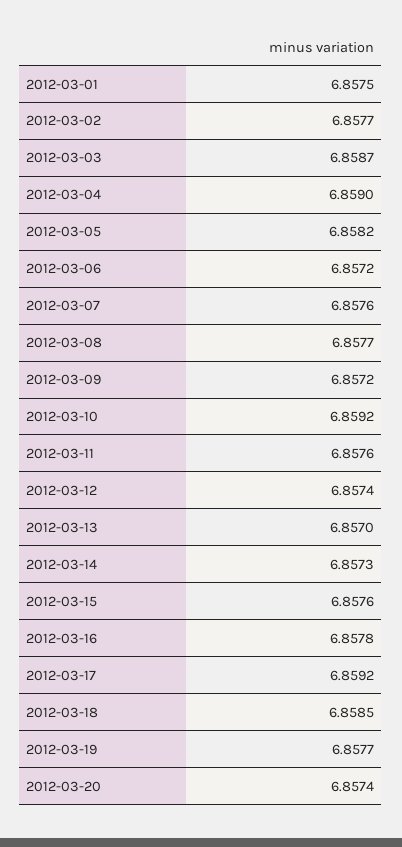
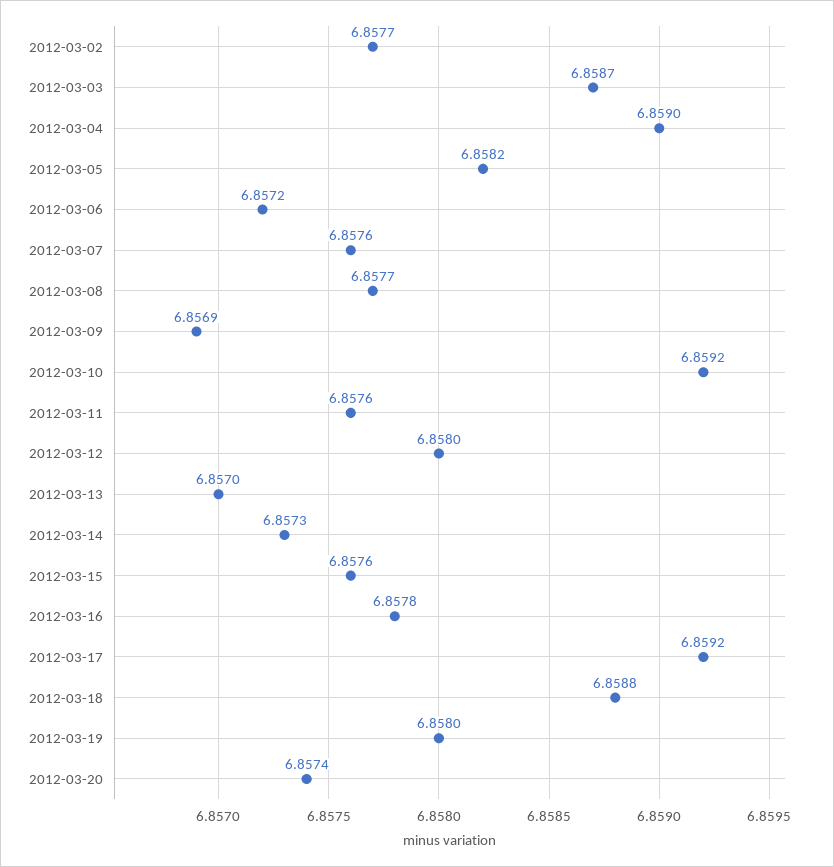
2012-03-01: 6.8575 -> none
2012-03-09: 6.8572 -> 6.8569
2012-03-12: 6.8574 -> 6.858
2012-03-18: 6.8585 -> 6.8588
2012-03-19: 6.8577 -> 6.858

